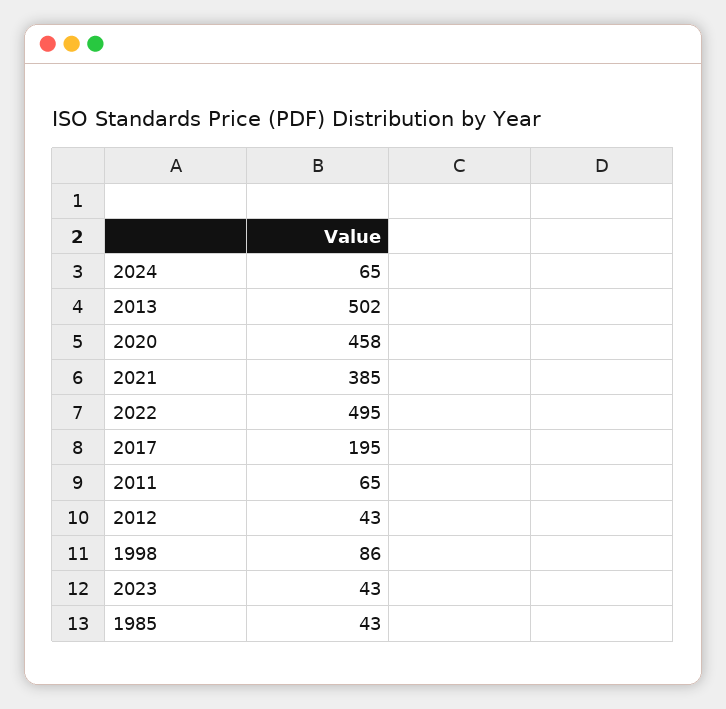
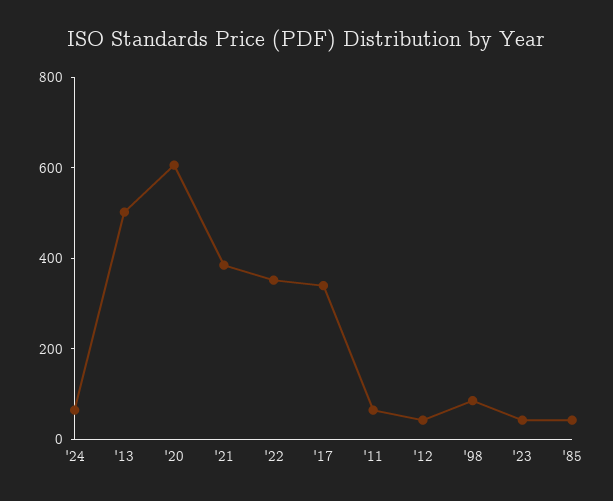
2020: 458 -> 600
2022: 495 -> 350
2017: 195 -> 350

